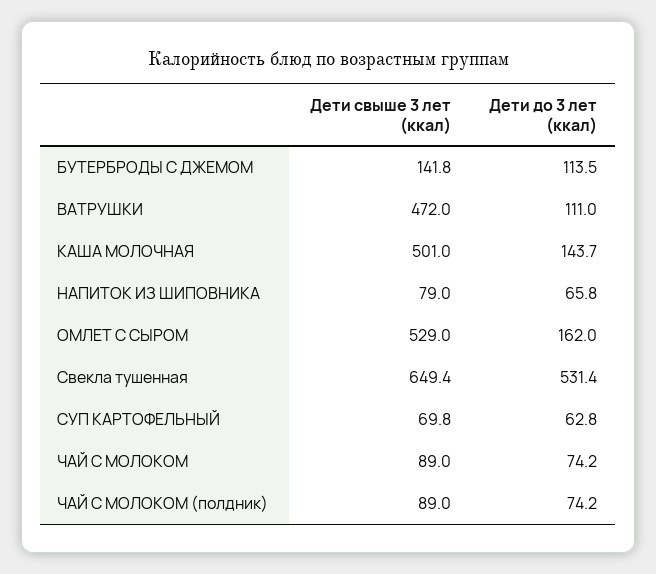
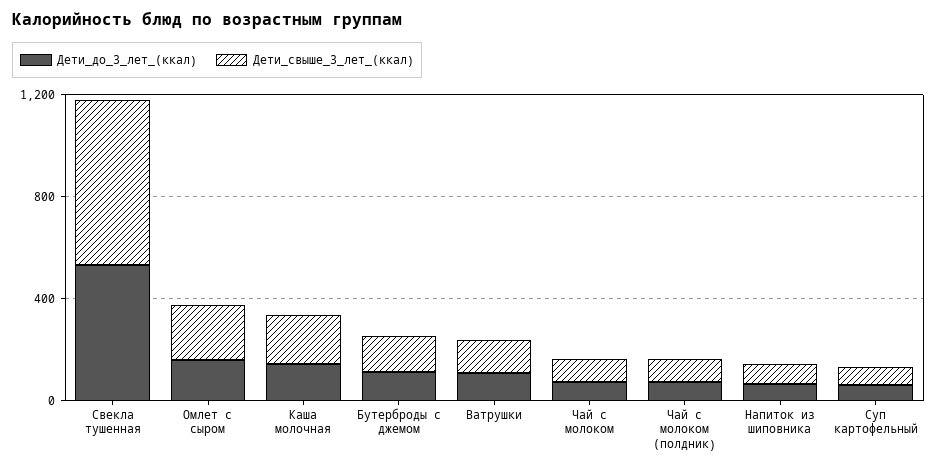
Дети свыше 3 лет (ккал), ВАТРУШКИ: 472 -> 100
Дети свыше 3 лет (ккал), КАША МОЛОЧНАЯ: 501 -> 200
Дети свыше 3 лет (ккал), ОМЛЕТ С СЫРОМ: 529 -> 200

